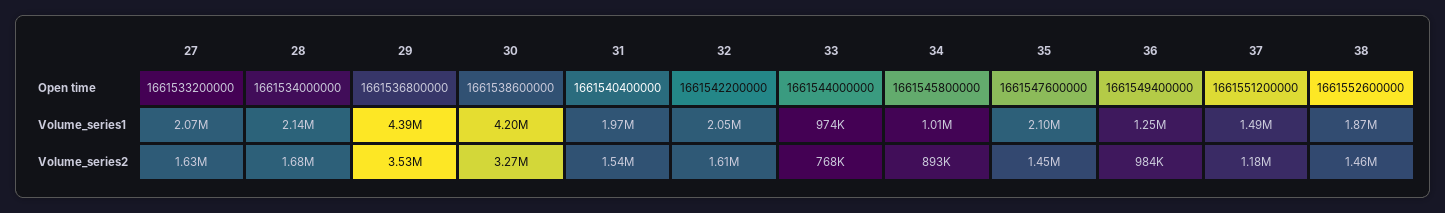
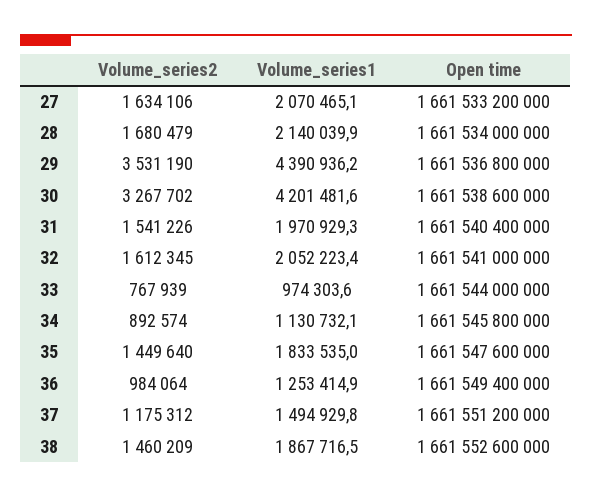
32, Open time: 1661542200000 -> 1661541000000
34, Volume_series1: 1010000 -> 1130732.1
35, Volume_series1: 2100000 -> 1833535

